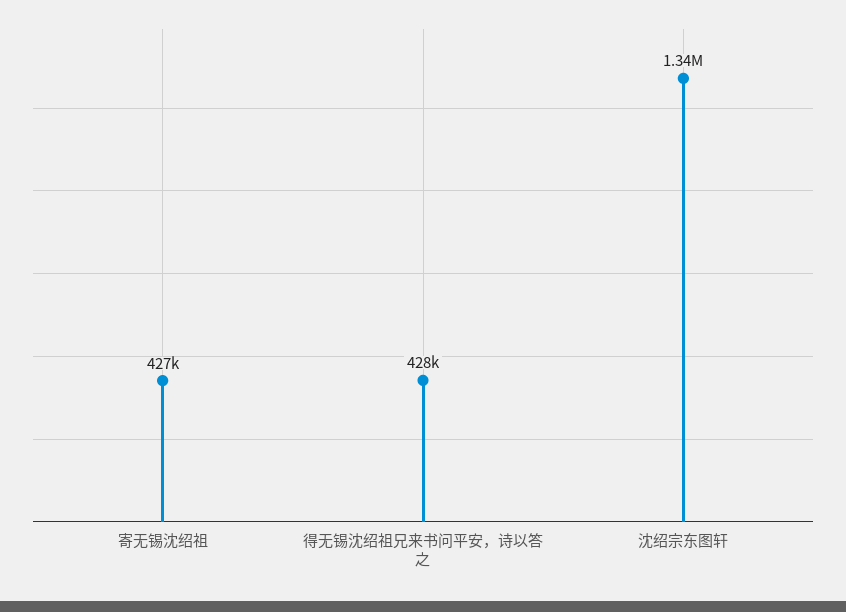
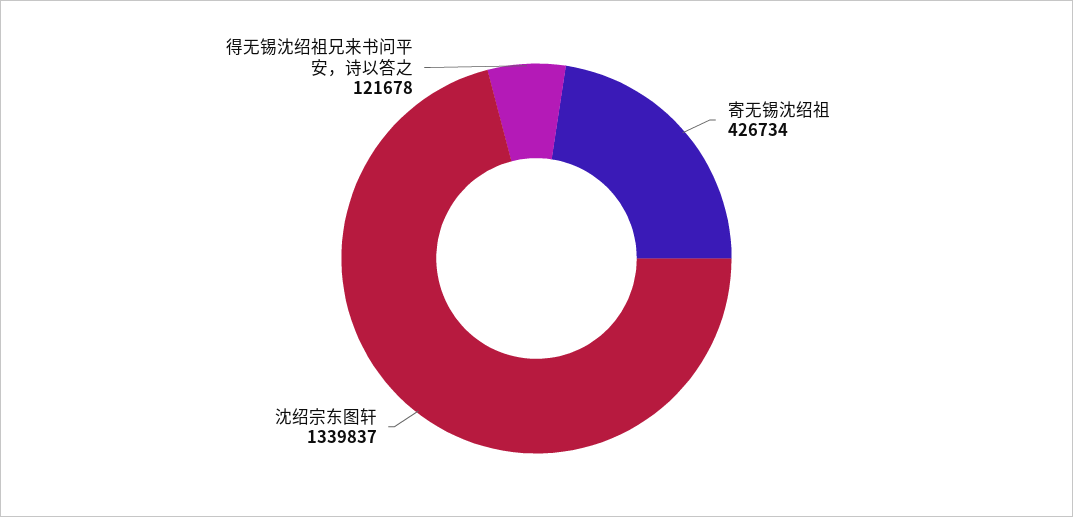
得无锡沈绍祖兄来书问平安，诗以答之: 428000 -> 121678

